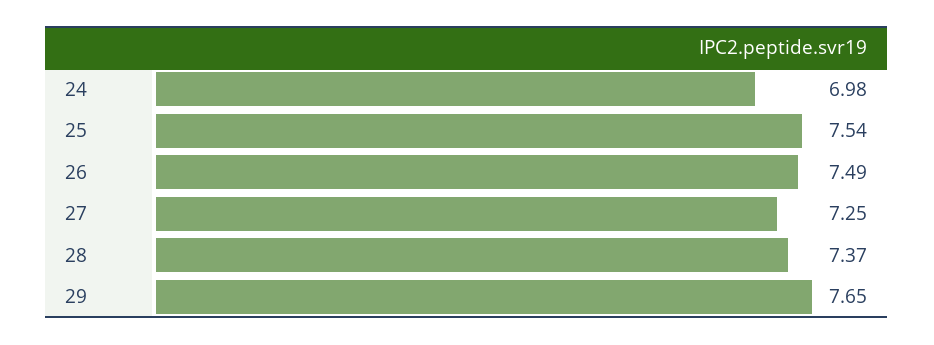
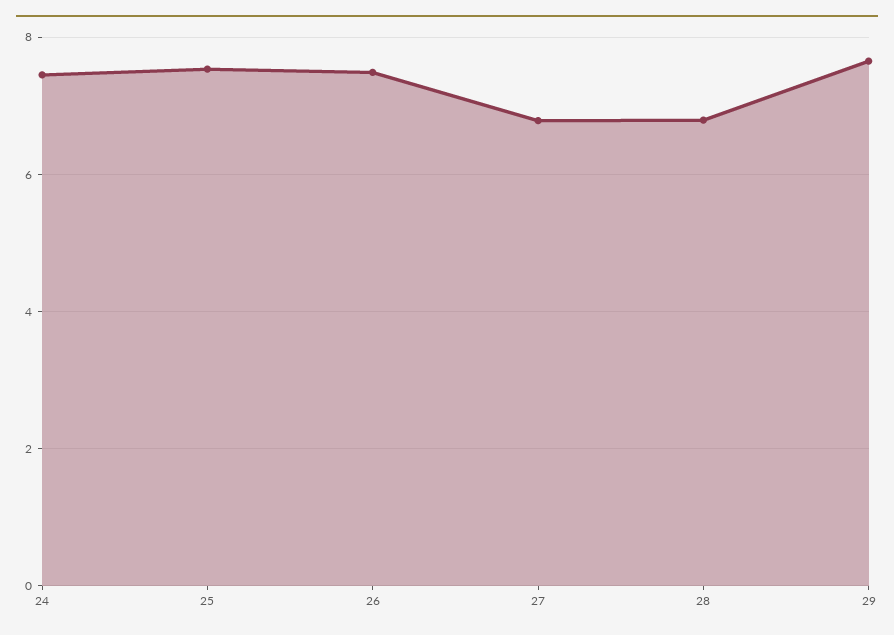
24: 6.98 -> 7.4
27: 7.25 -> 6.8
28: 7.37 -> 6.8

